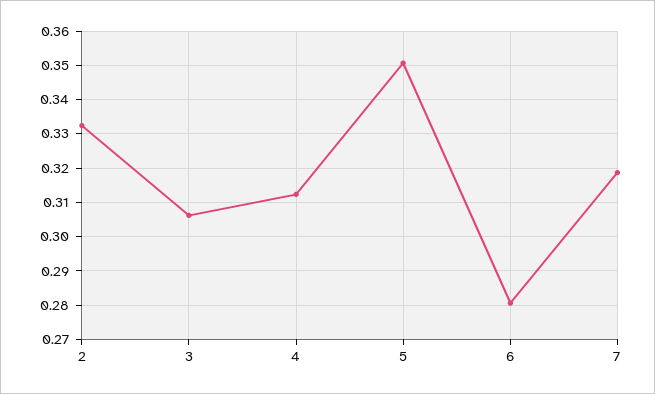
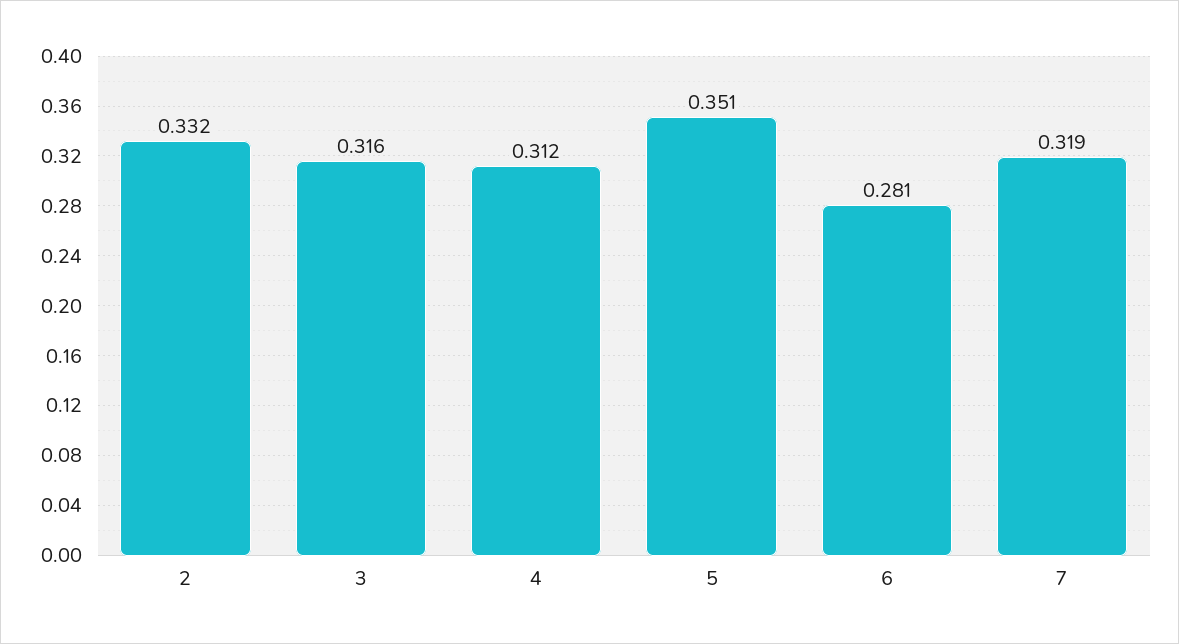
3: 0.306 -> 0.316

